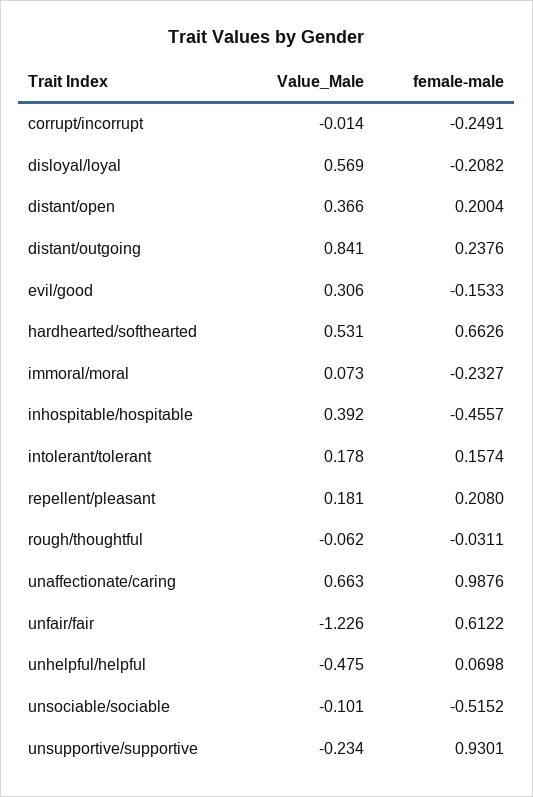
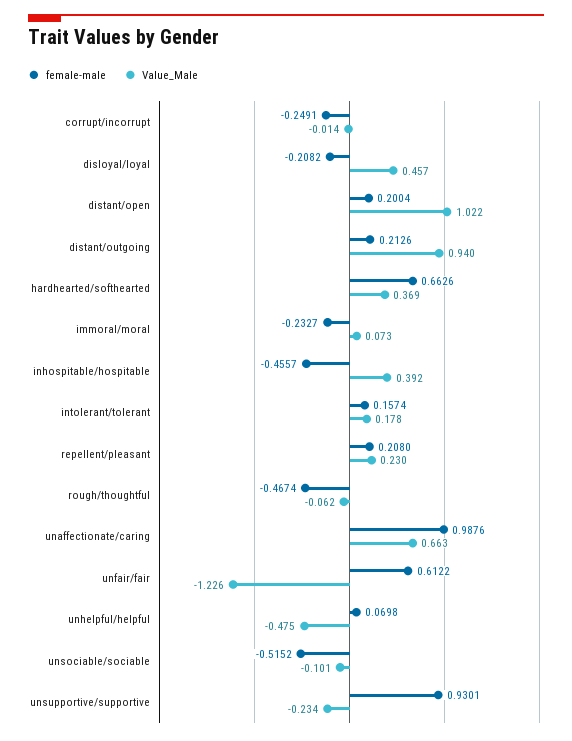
Value_Male, disloyal/loyal: 0.569 -> 0.457
Value_Male, distant/open: 0.366 -> 1.022
Value_Male, distant/outgoing: 0.841 -> 0.94
female-male, distant/outgoing: 0.2376 -> 0.2126
Value_Male, evil/good: 0.306 -> none
female-male, evil/good: -0.1533 -> none
Value_Male, hardhearted/softhearted: 0.531 -> 0.369
Value_Male, repellent/pleasant: 0.181 -> 0.23
female-male, rough/thoughtful: -0.0311 -> -0.4674

